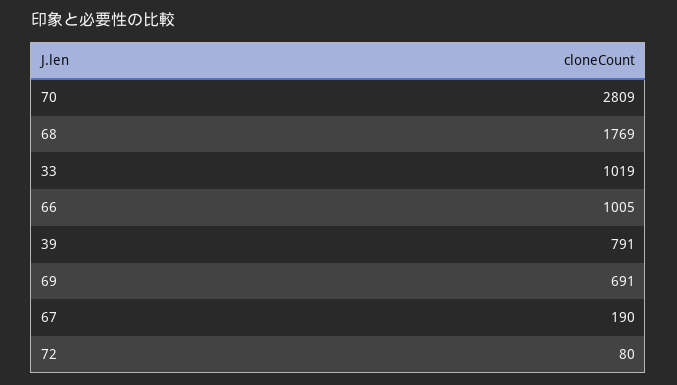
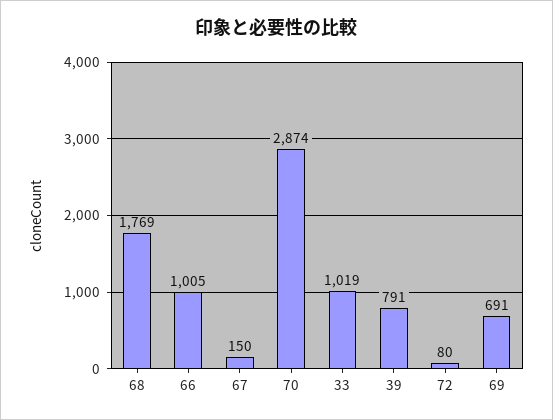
70: 2809 -> 2874
67: 190 -> 150

